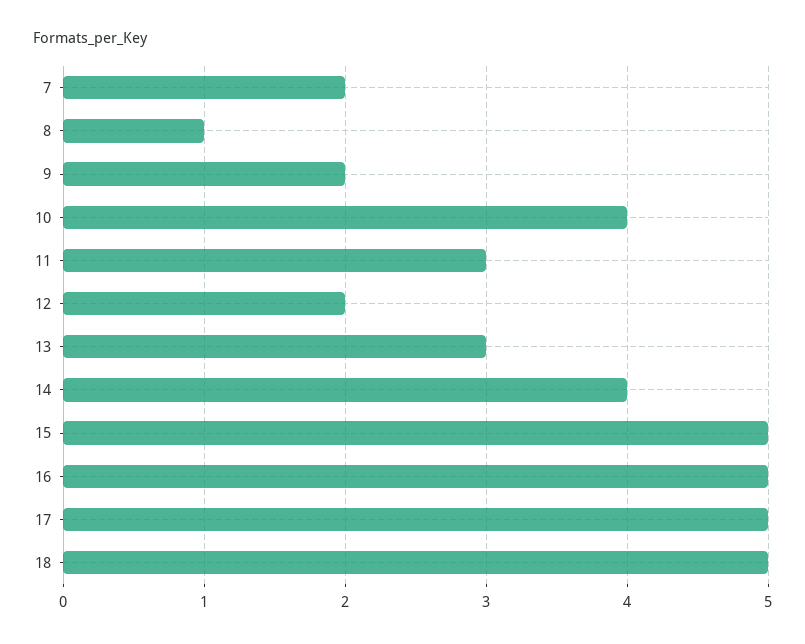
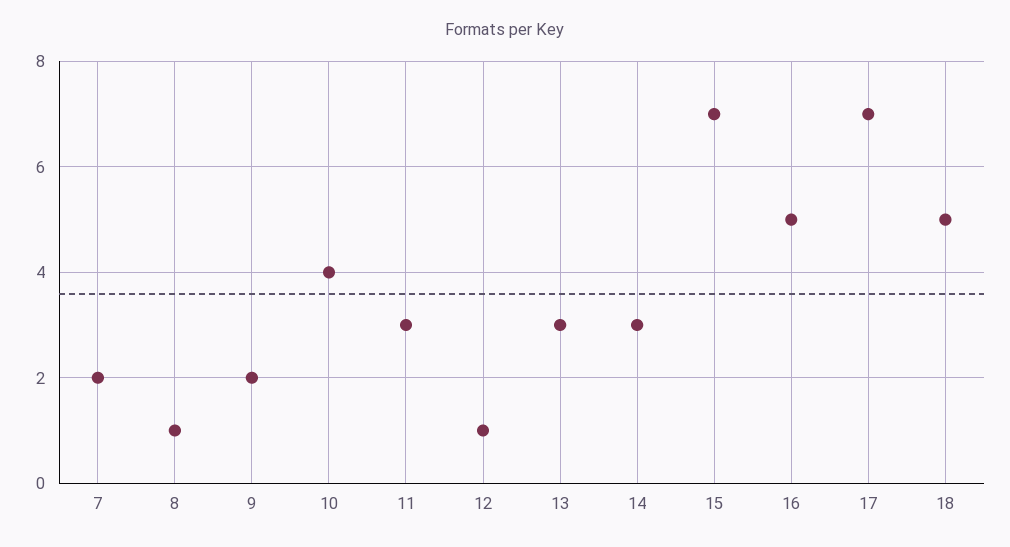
12: 2 -> 1
14: 4 -> 3
15: 5 -> 7
17: 5 -> 7

